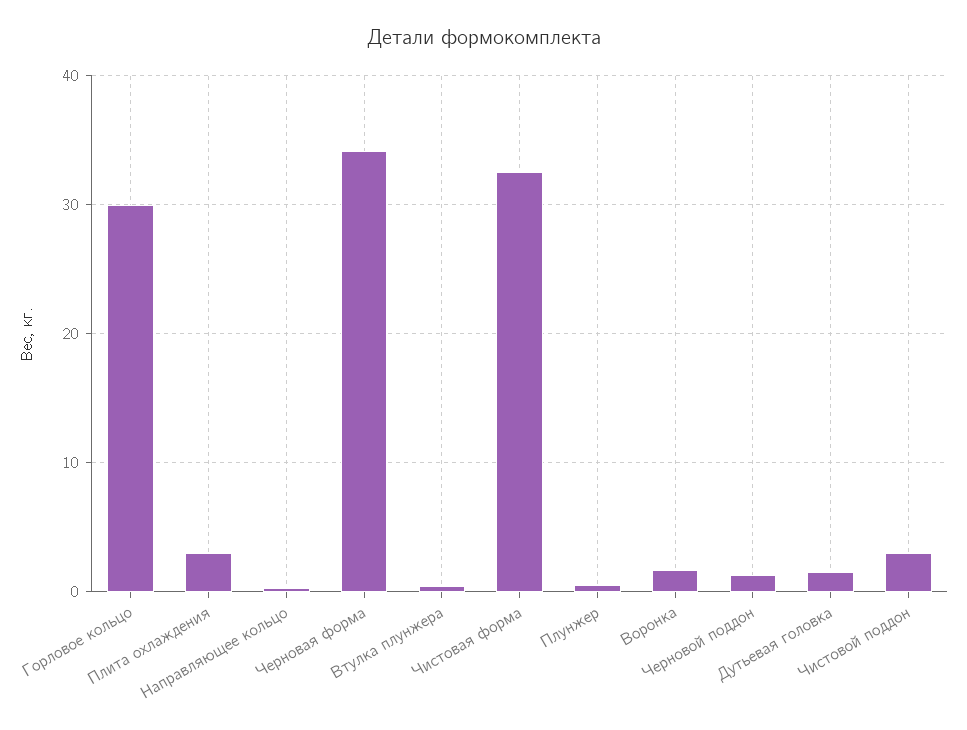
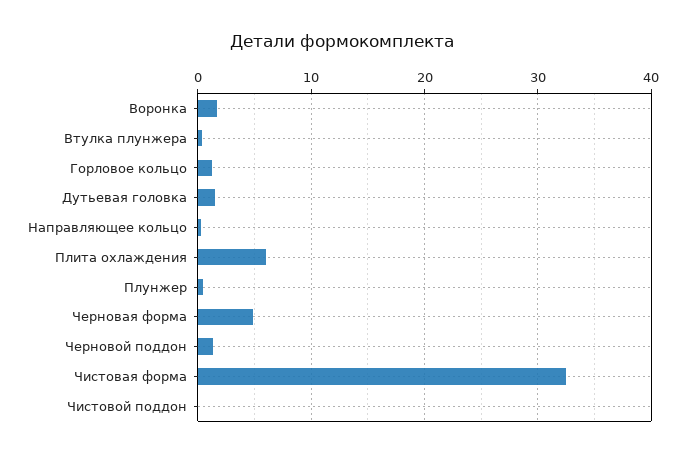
Горловое кольцо: 30 -> 1
Плита охлаждения: 3 -> 6
Черновая форма: 34 -> 5
Чистовой поддон: 3 -> 0

